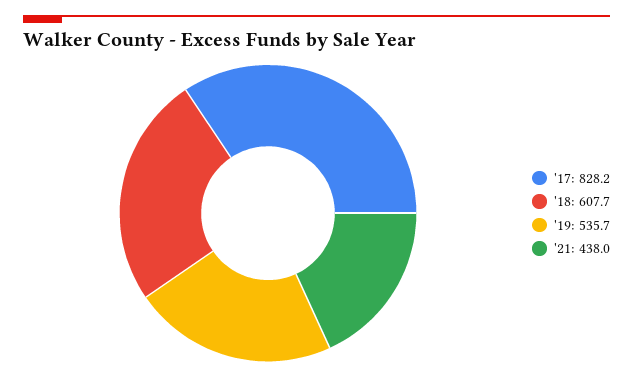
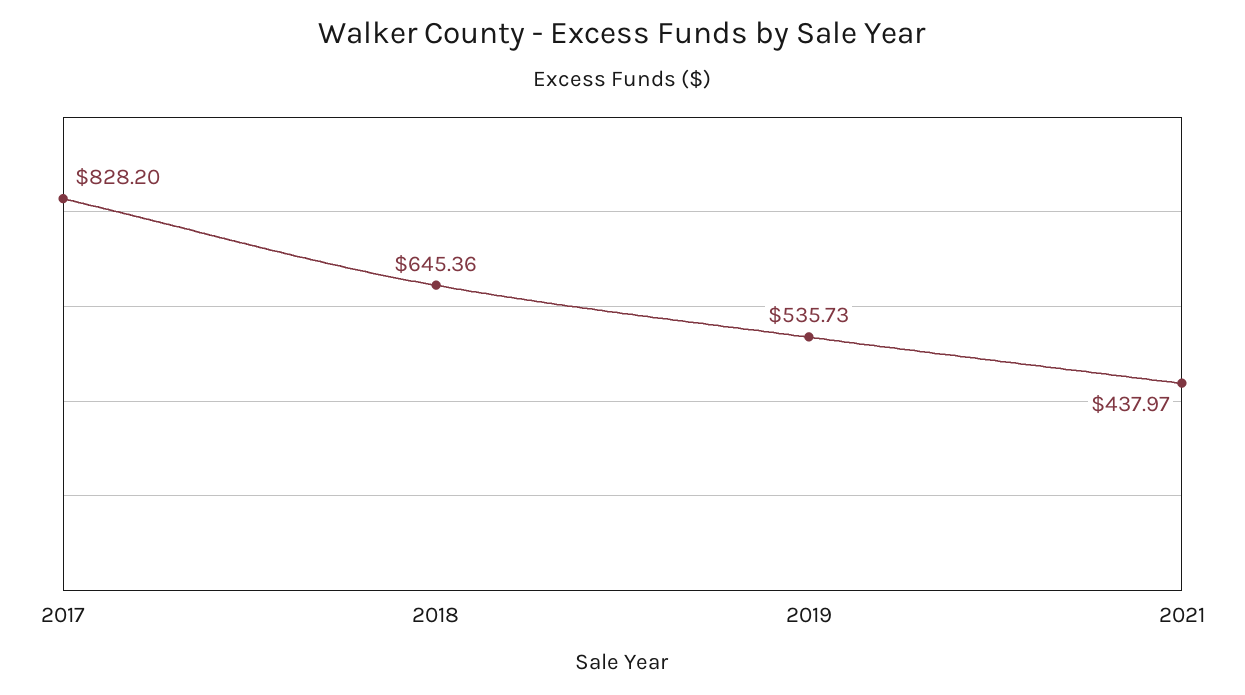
'18: 607.7 -> 645.36

